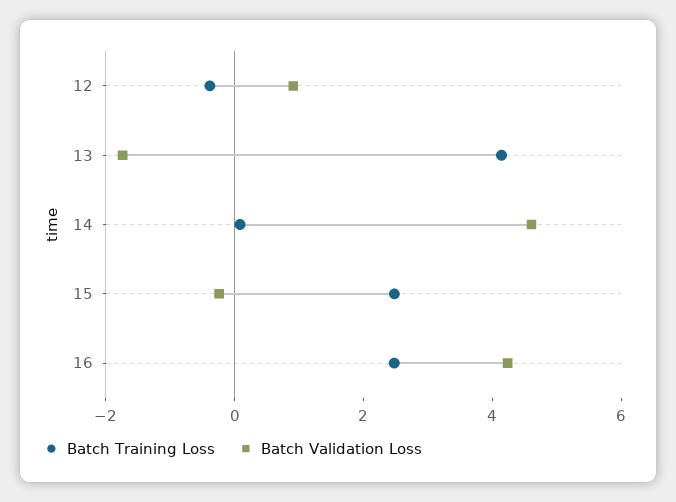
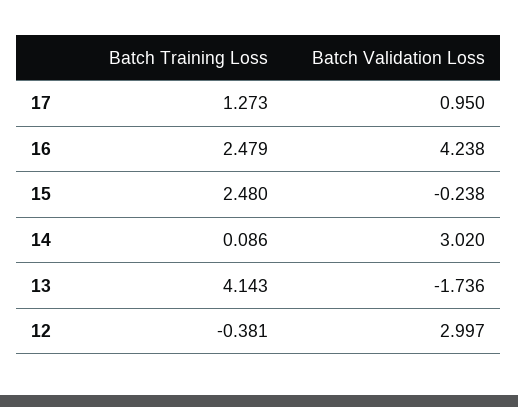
Batch Validation Loss, 12: 1 -> 2.997
Batch Validation Loss, 14: 4.5 -> 3.02
Batch Training Loss, 17: none -> 1.273
Batch Validation Loss, 17: none -> 0.95

